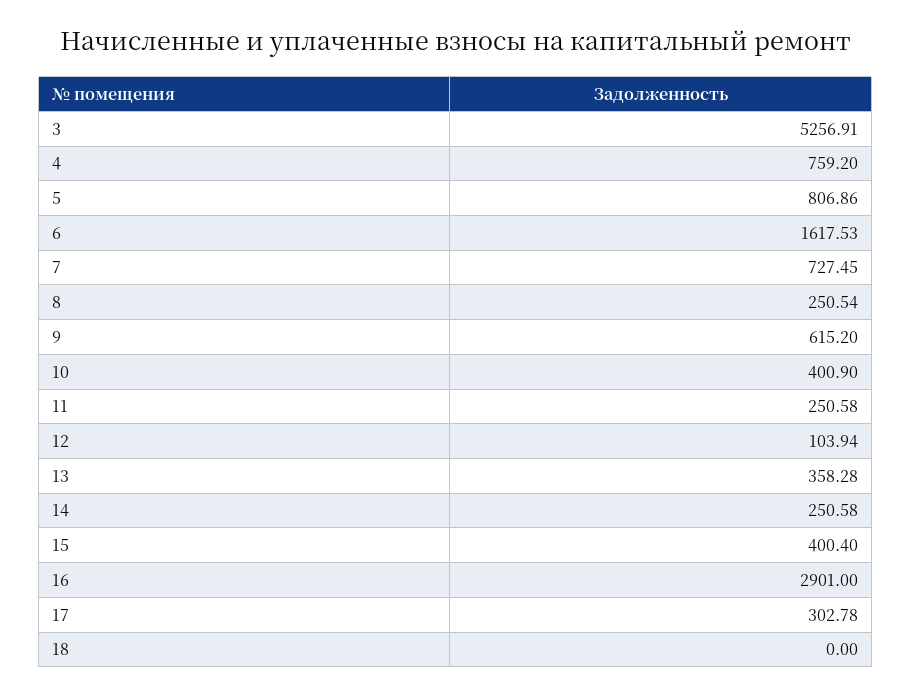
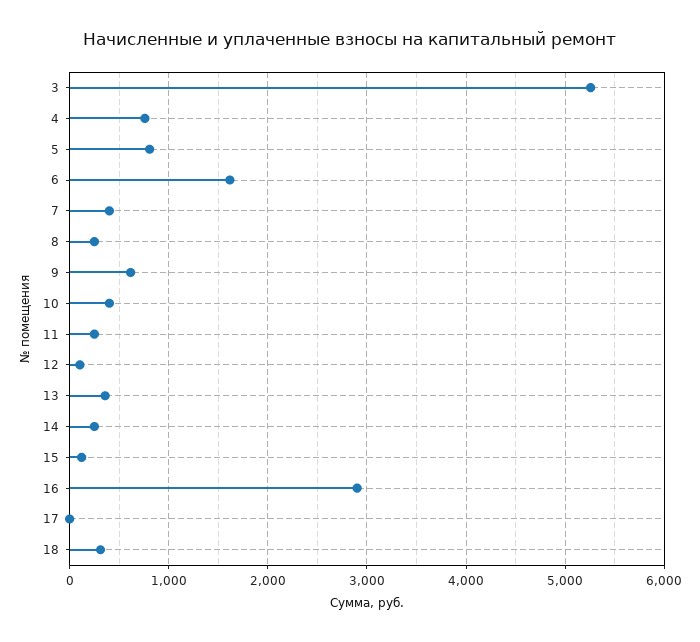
7: 727.45 -> 400
15: 400.4 -> 100
17: 302.78 -> 0
18: 0 -> 300

